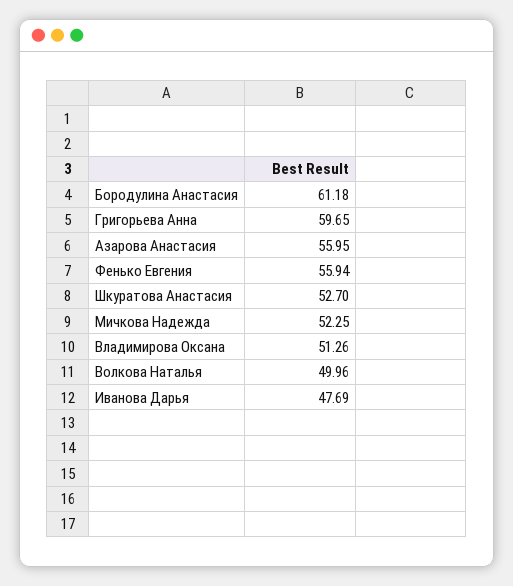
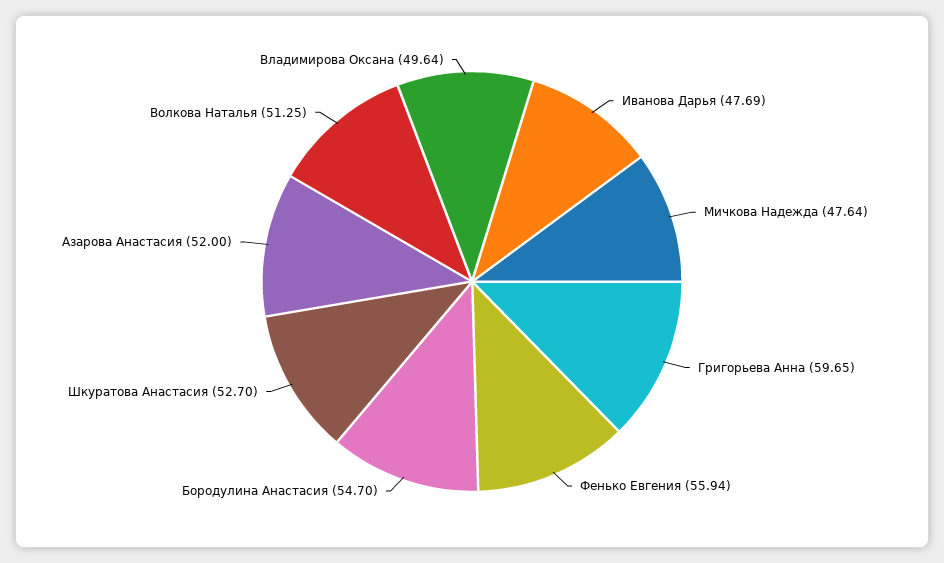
Бородулина Анастасия: 61.18 -> 54.7
Азарова Анастасия: 55.95 -> 52
Мичкова Надежда: 52.25 -> 47.64
Владимирова Оксана: 51.26 -> 49.64
Волкова Наталья: 49.96 -> 51.25

